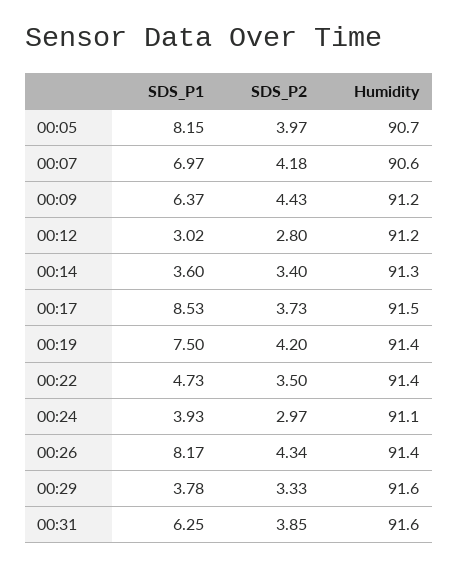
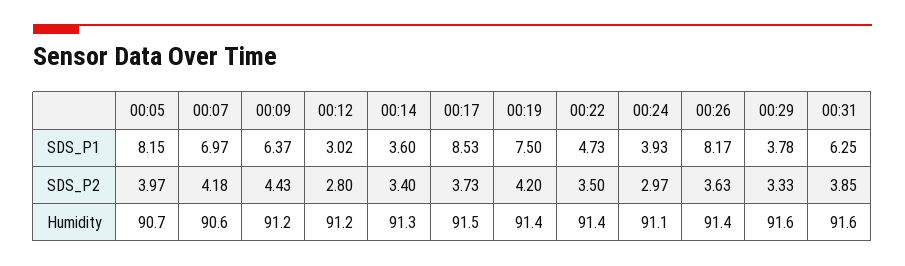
SDS_P2, 00:26: 4.34 -> 3.63

